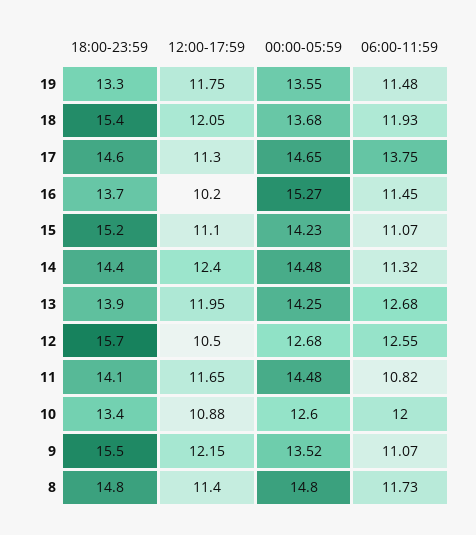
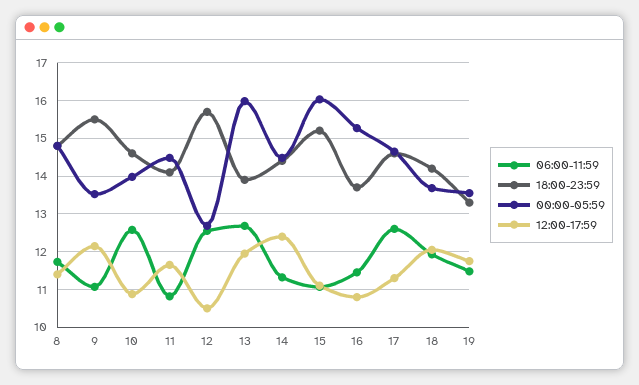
18:00-23:59, 18: 15.4 -> 14.2
06:00-11:59, 17: 13.75 -> 12.6
12:00-17:59, 16: 10.2 -> 10.8
00:00-05:59, 15: 14.23 -> 16
00:00-05:59, 13: 14.25 -> 16
18:00-23:59, 10: 13.4 -> 14.6
00:00-05:59, 10: 12.6 -> 14
06:00-11:59, 10: 12 -> 12.6

